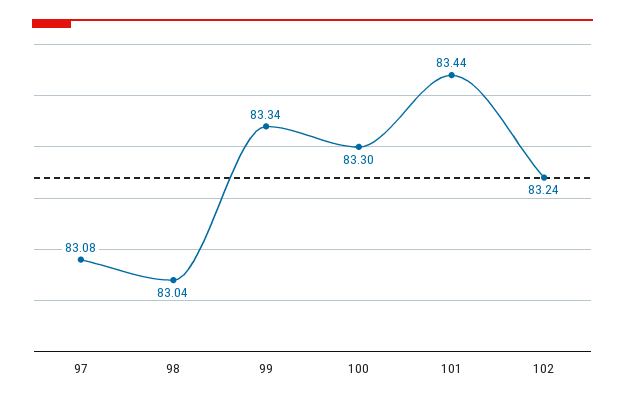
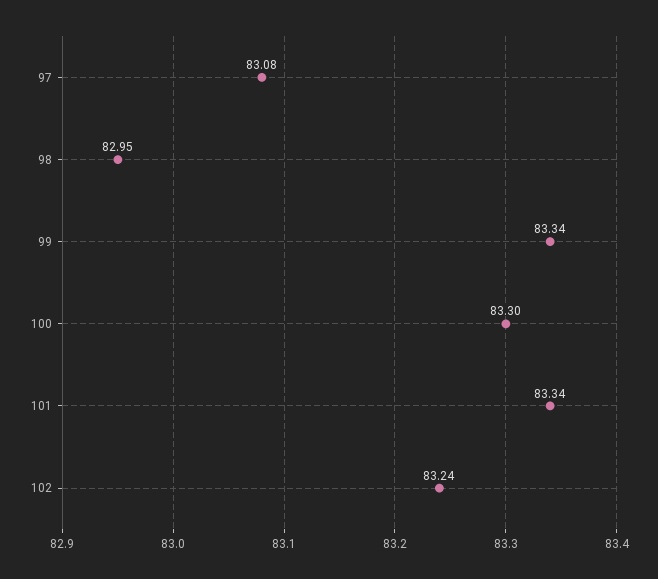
98: 83.04 -> 82.95
101: 83.44 -> 83.34

